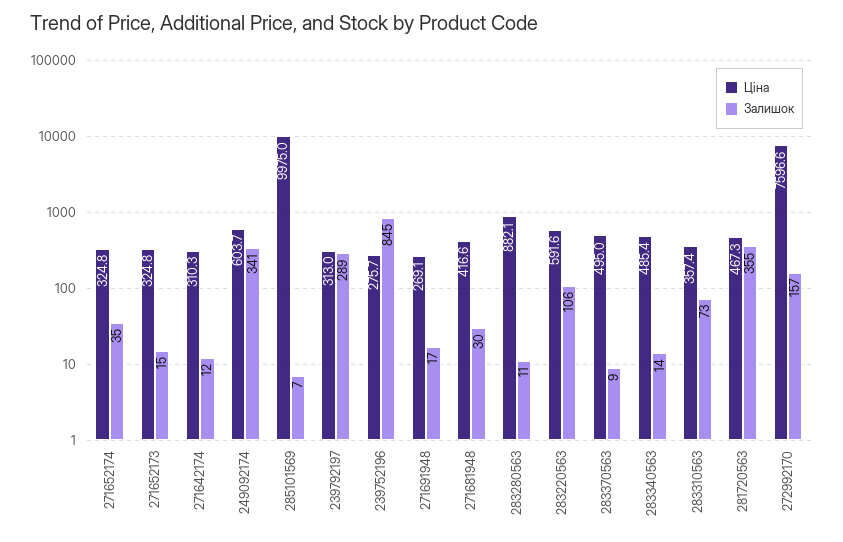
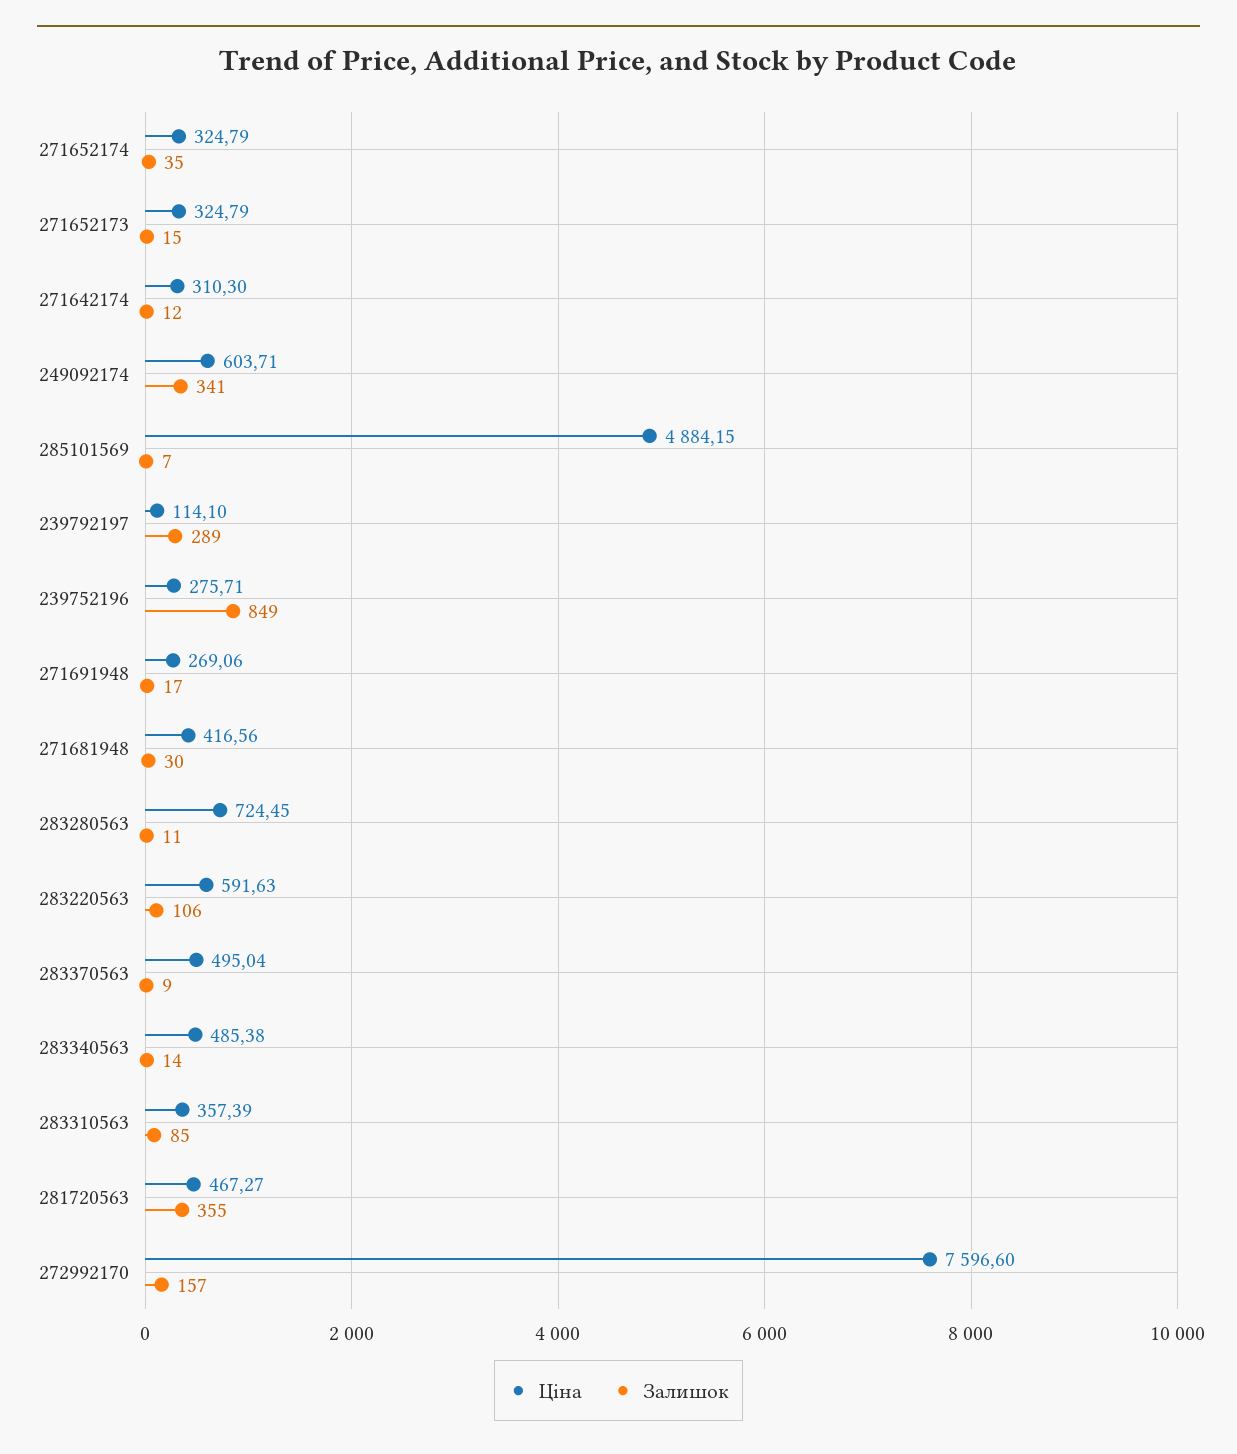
Ціна, 285101569: 9975 -> 4884.15
Ціна, 239792197: 313 -> 114.1
Залишок, 239752196: 845 -> 849
Ціна, 283280563: 882.1 -> 724.45
Залишок, 283310563: 73 -> 85

